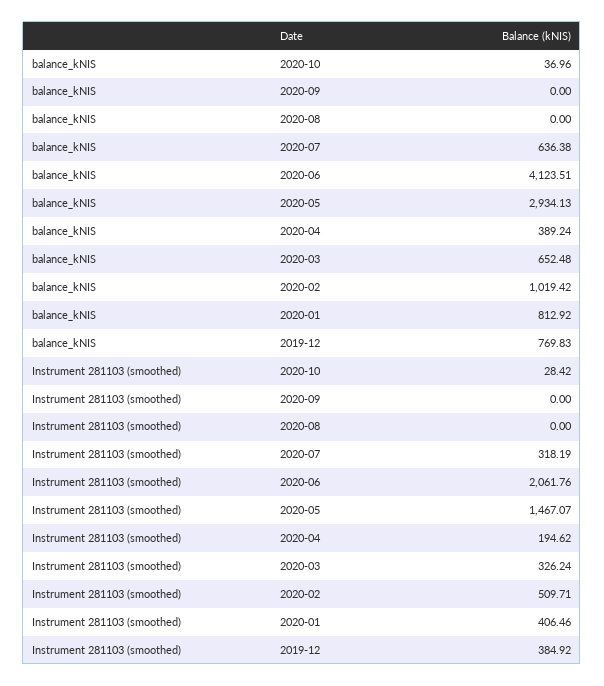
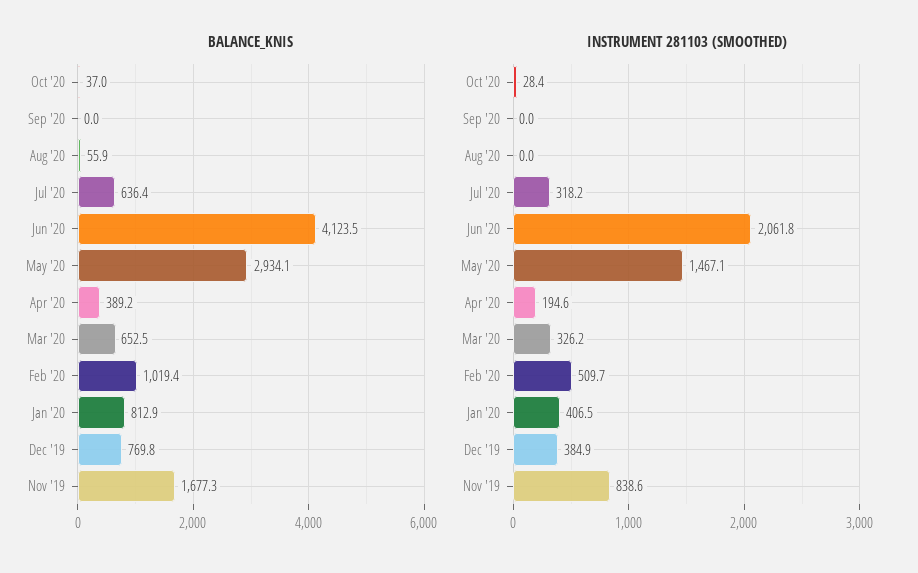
balance_kNIS, 2020-08: 0 -> 55.9
balance_kNIS, Nov '19: none -> 1677.3
Instrument 281103 (smoothed), Nov '19: none -> 838.6

